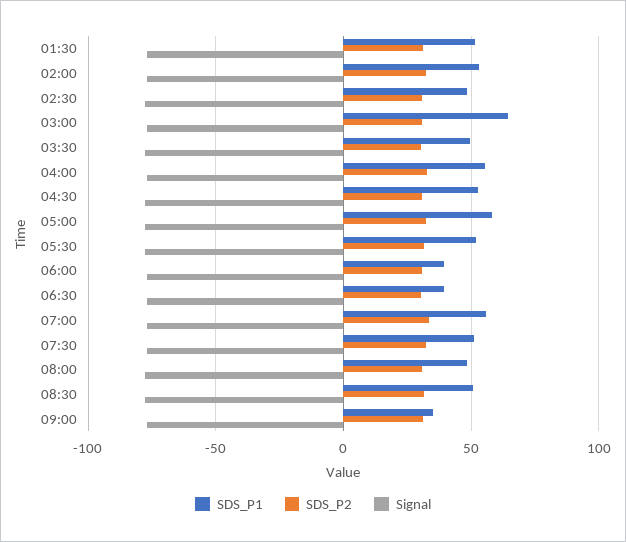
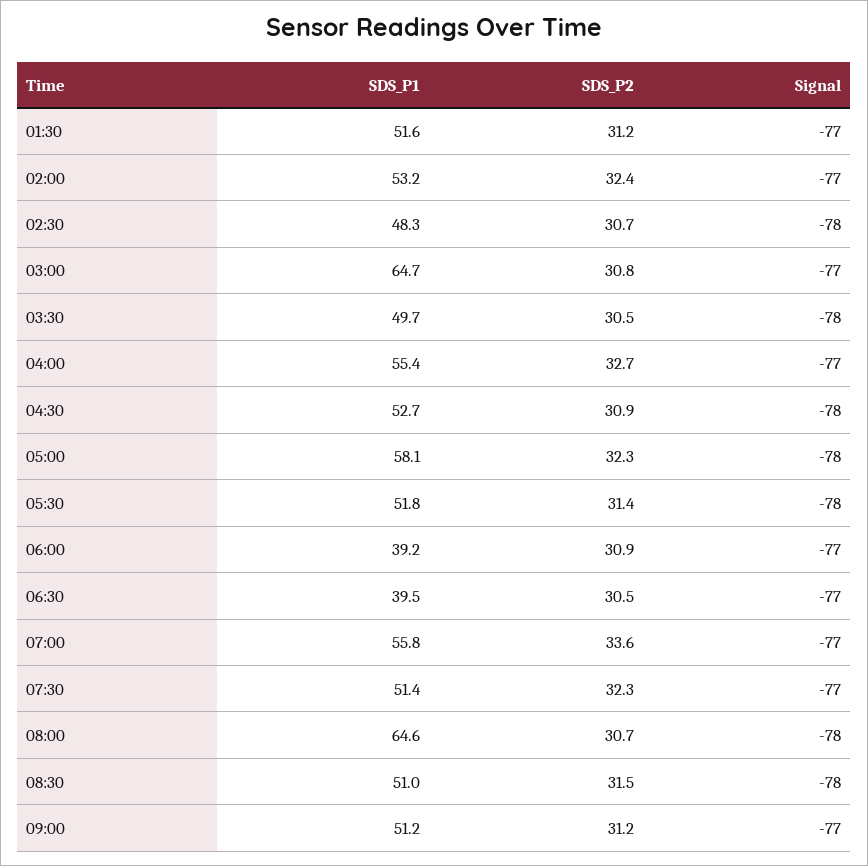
SDS_P1, 08:00: 50 -> 64.6
SDS_P1, 09:00: 35 -> 51.2

